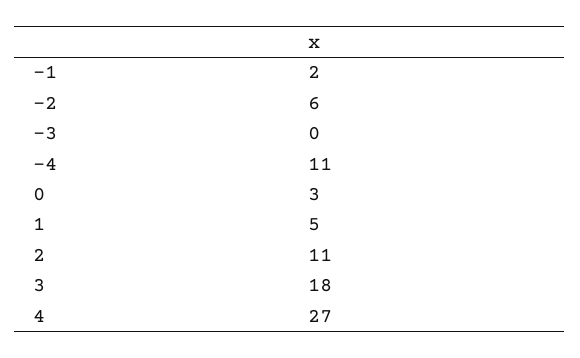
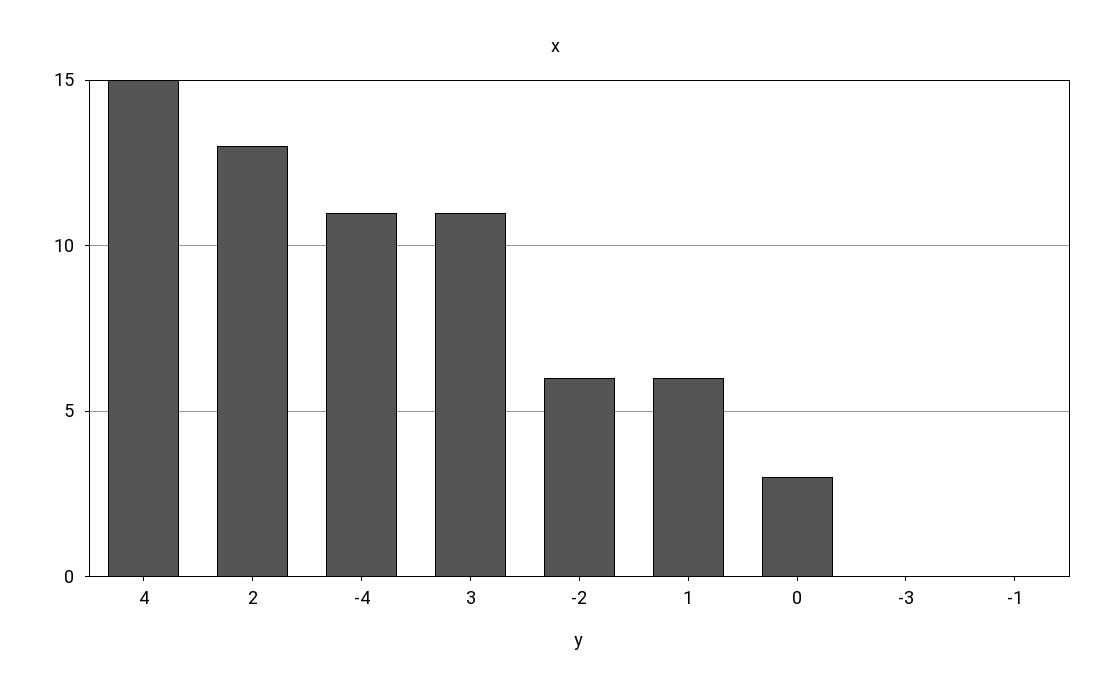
-1: 2 -> 0
1: 5 -> 6
2: 11 -> 13
3: 18 -> 11
4: 27 -> 15

